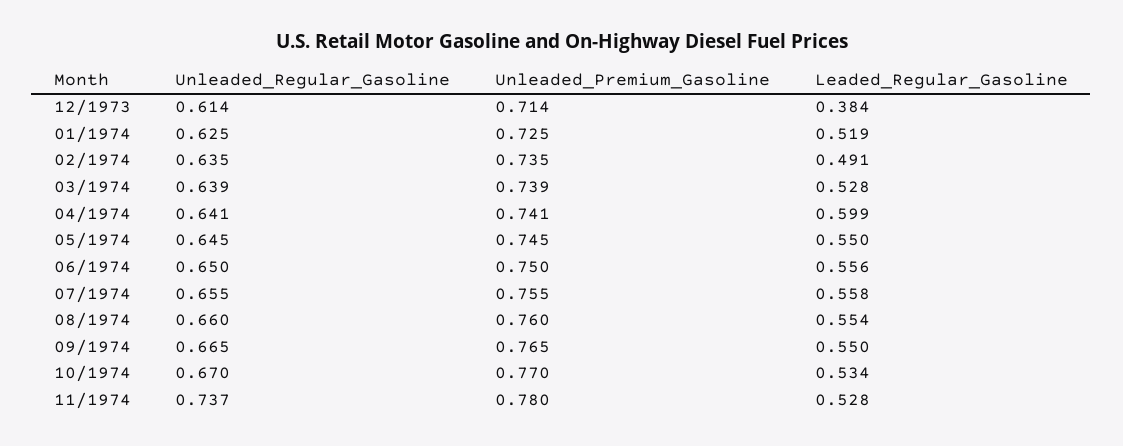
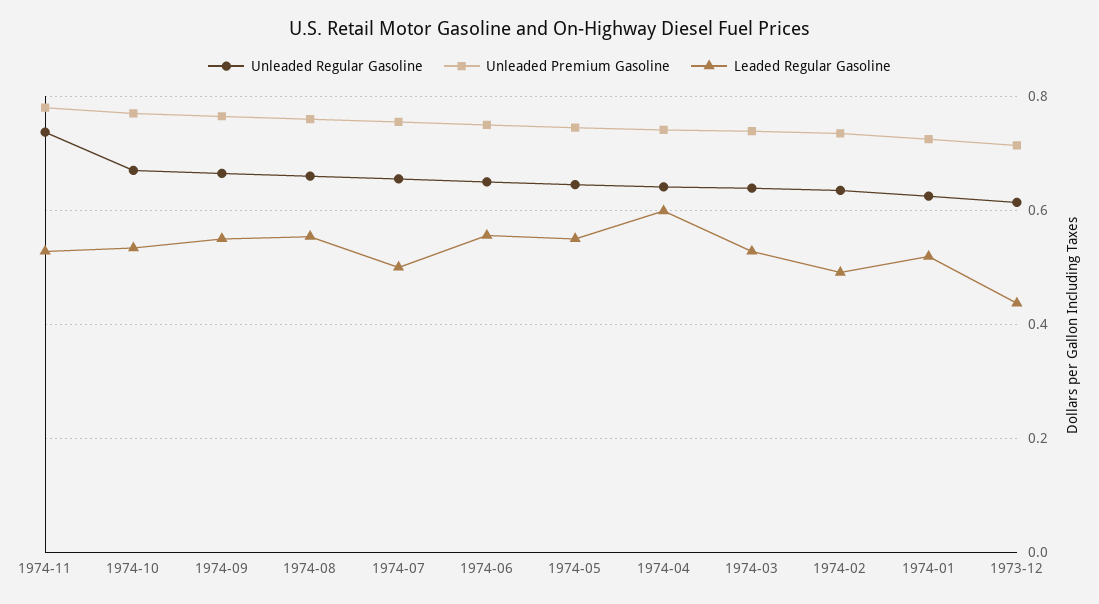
Leaded_Regular_Gasoline, 12/1973: 0.384 -> 0.44
Leaded_Regular_Gasoline, 07/1974: 0.558 -> 0.5

